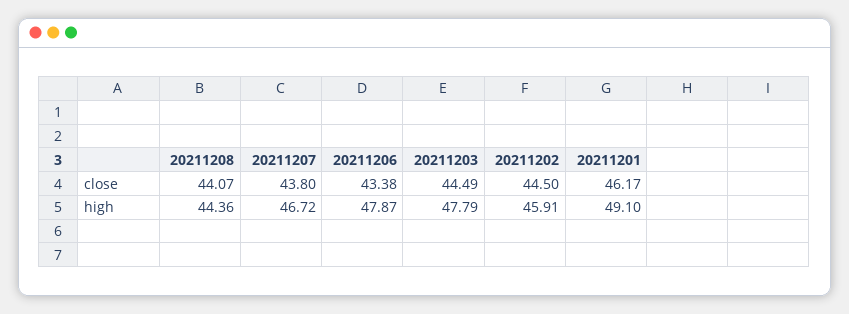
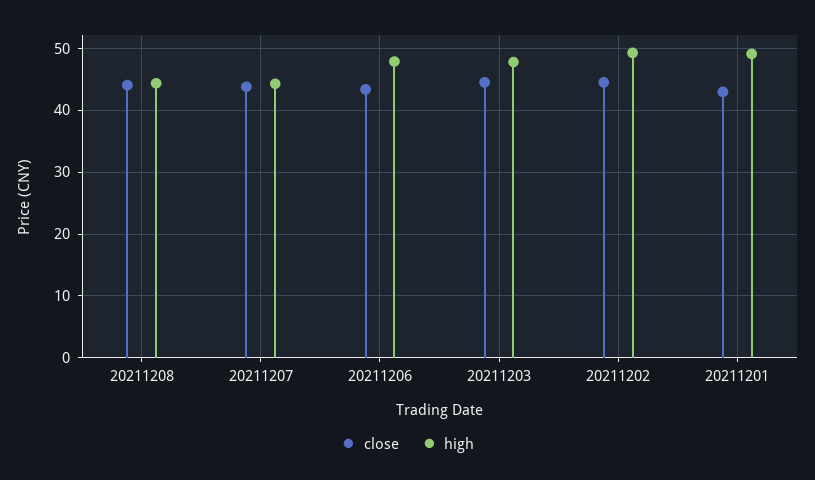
close, 20211201: 46.17 -> 43
high, 20211207: 46.72 -> 44
high, 20211202: 45.91 -> 49

